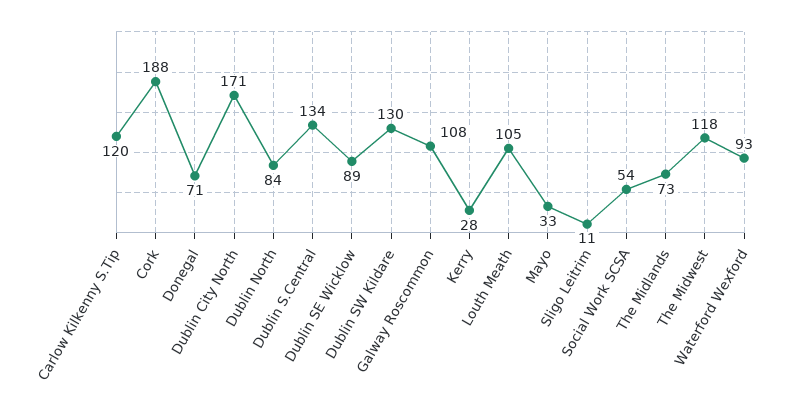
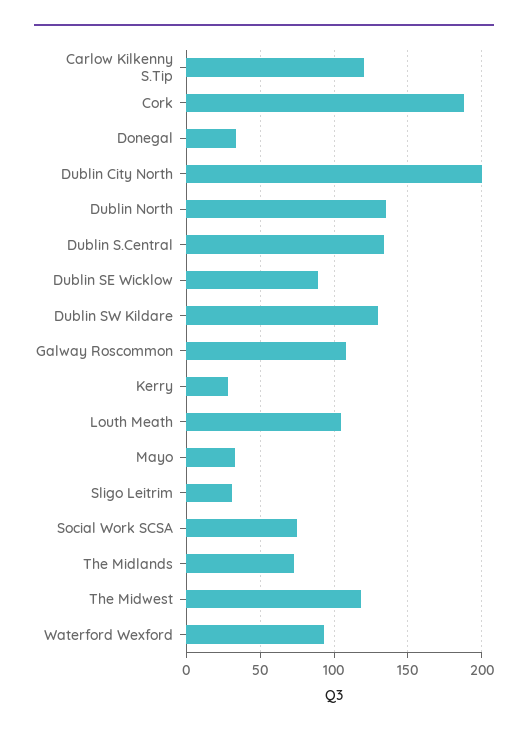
Donegal: 71 -> 35
Dublin City North: 171 -> 200
Dublin North: 84 -> 135
Sligo Leitrim: 11 -> 30
Social Work SCSA: 54 -> 75

